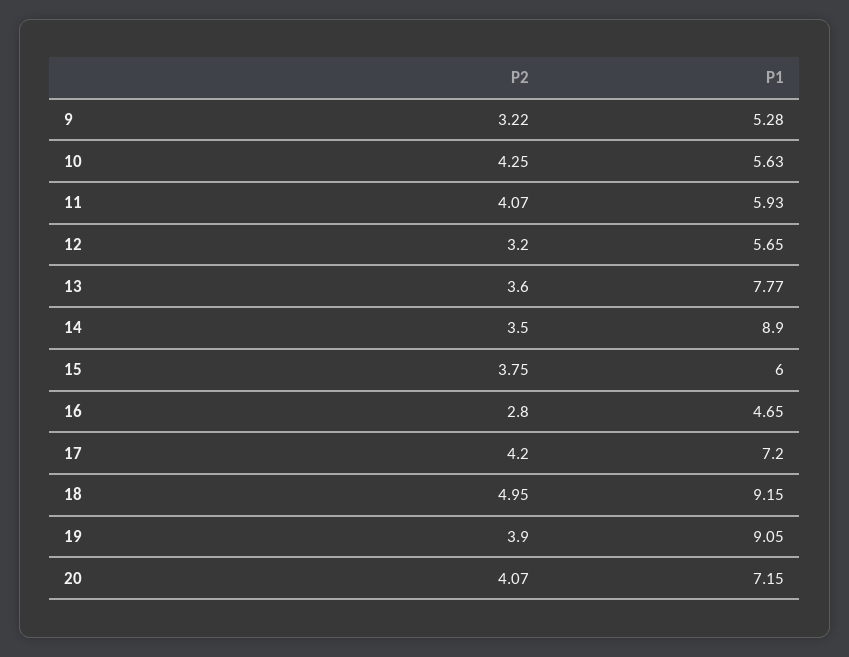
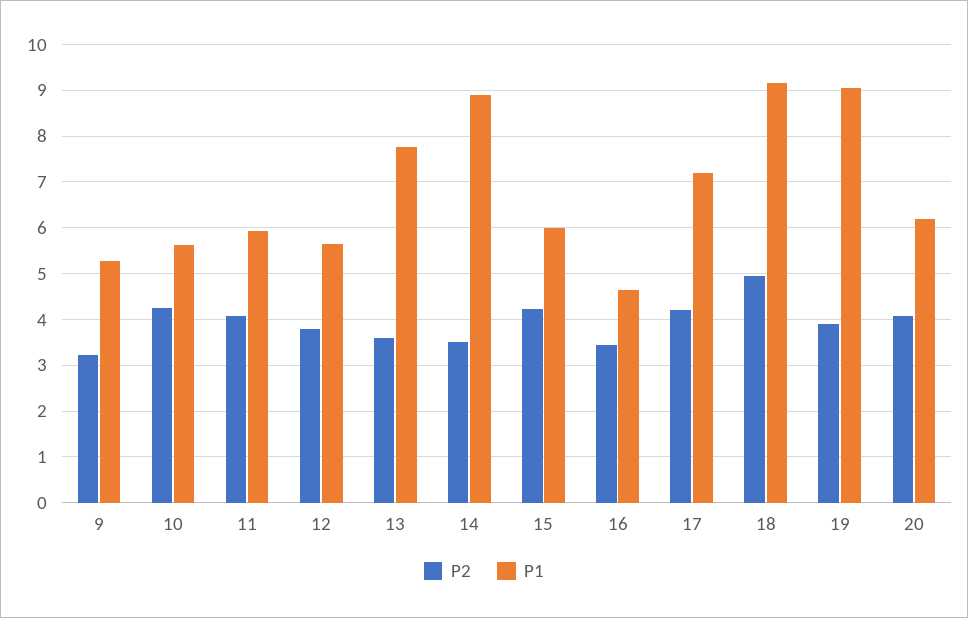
P2, 12: 3.2 -> 3.8
P2, 15: 3.75 -> 4.2
P2, 16: 2.8 -> 3.4
P1, 20: 7.15 -> 6.2

